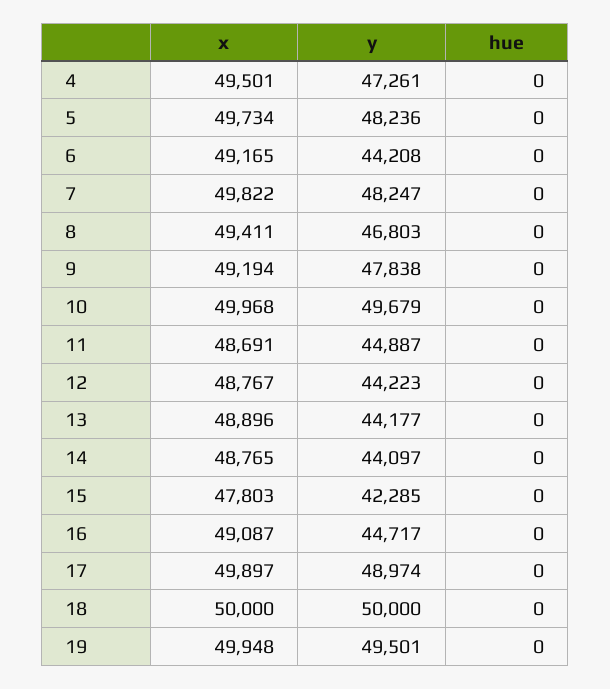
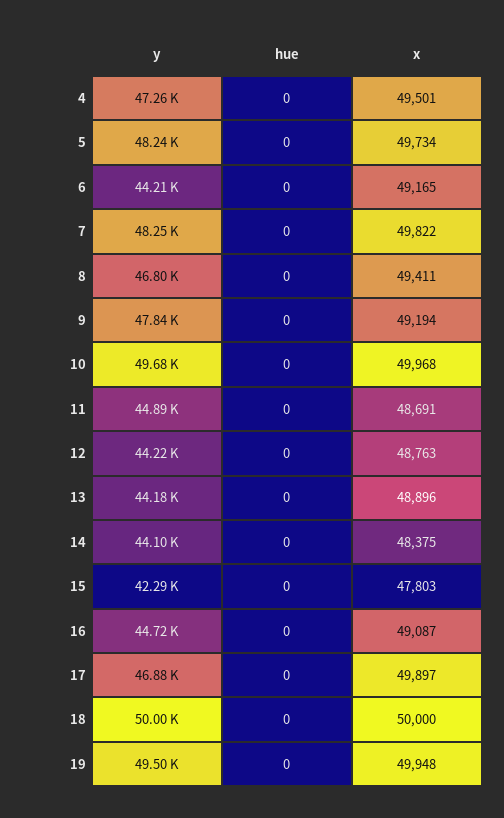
x, 12: 48767 -> 48763
x, 14: 48765 -> 48375
y, 17: 48974 -> 46880

